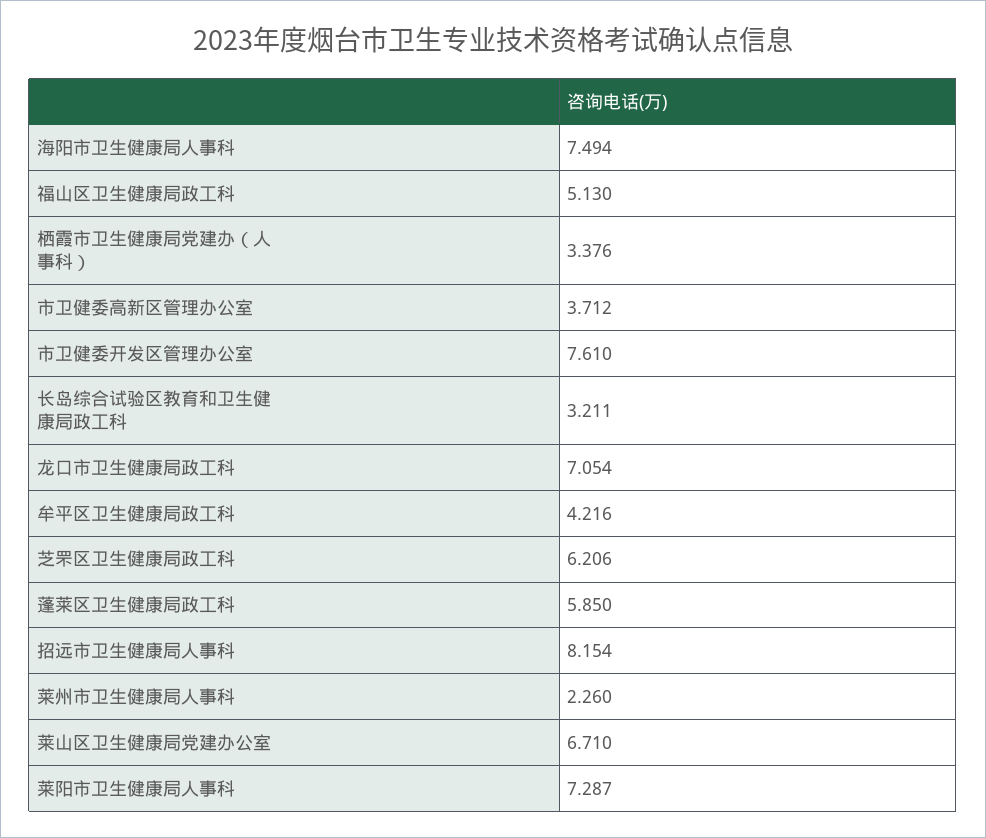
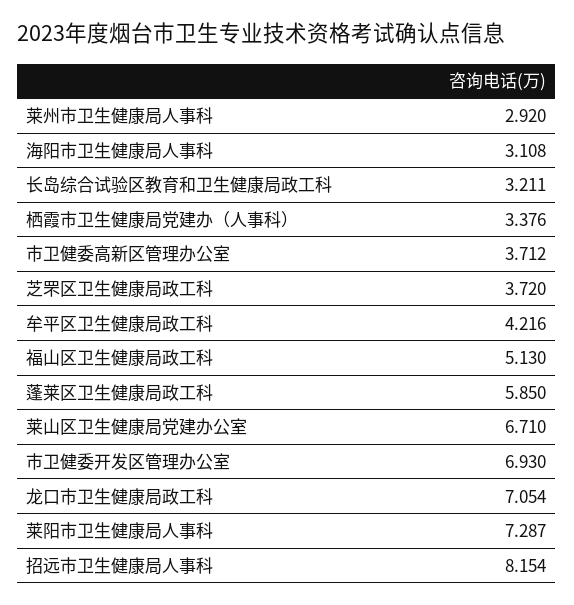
海阳市卫生健康局人事科: 7.494 -> 3.108
市卫健委开发区管理办公室: 7.61 -> 6.93
芝罘区卫生健康局政工科: 6.206 -> 3.72
莱州市卫生健康局人事科: 2.26 -> 2.92

